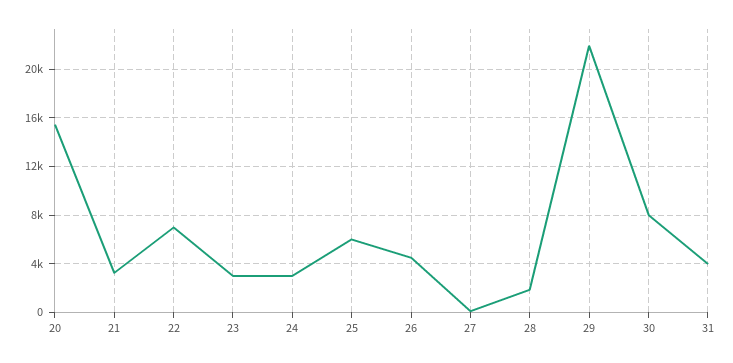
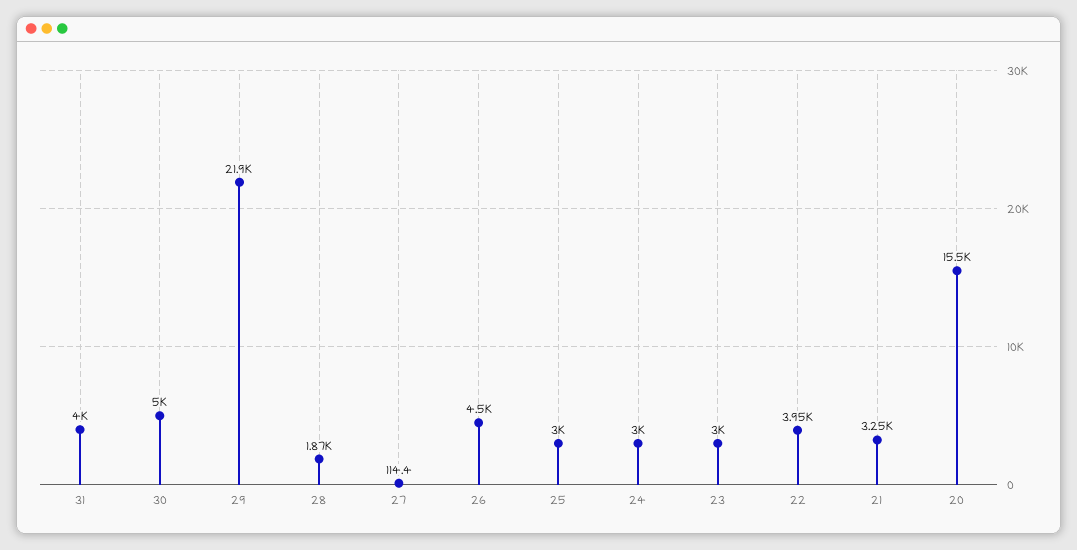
22: 7000 -> 3950
25: 6000 -> 3000
30: 8000 -> 5000

